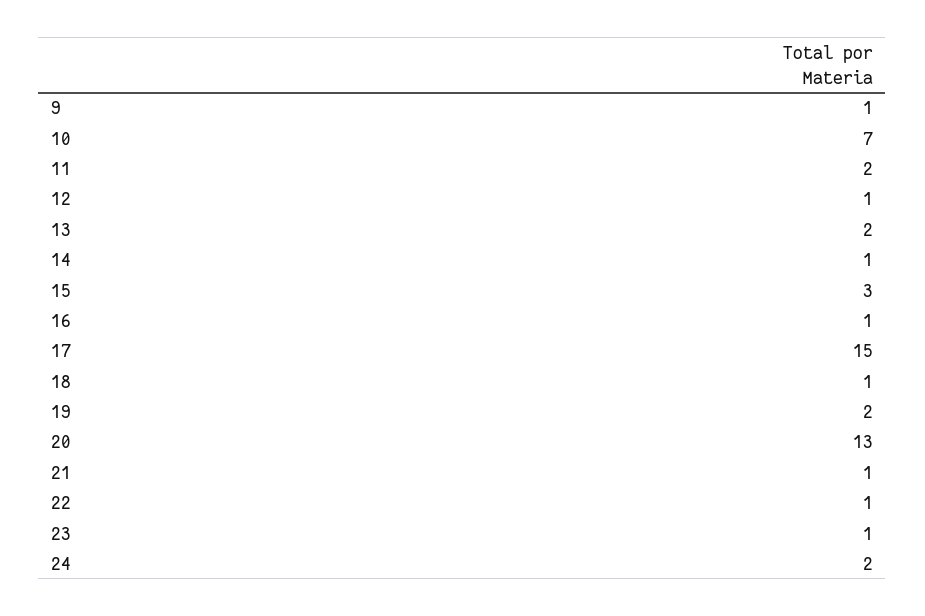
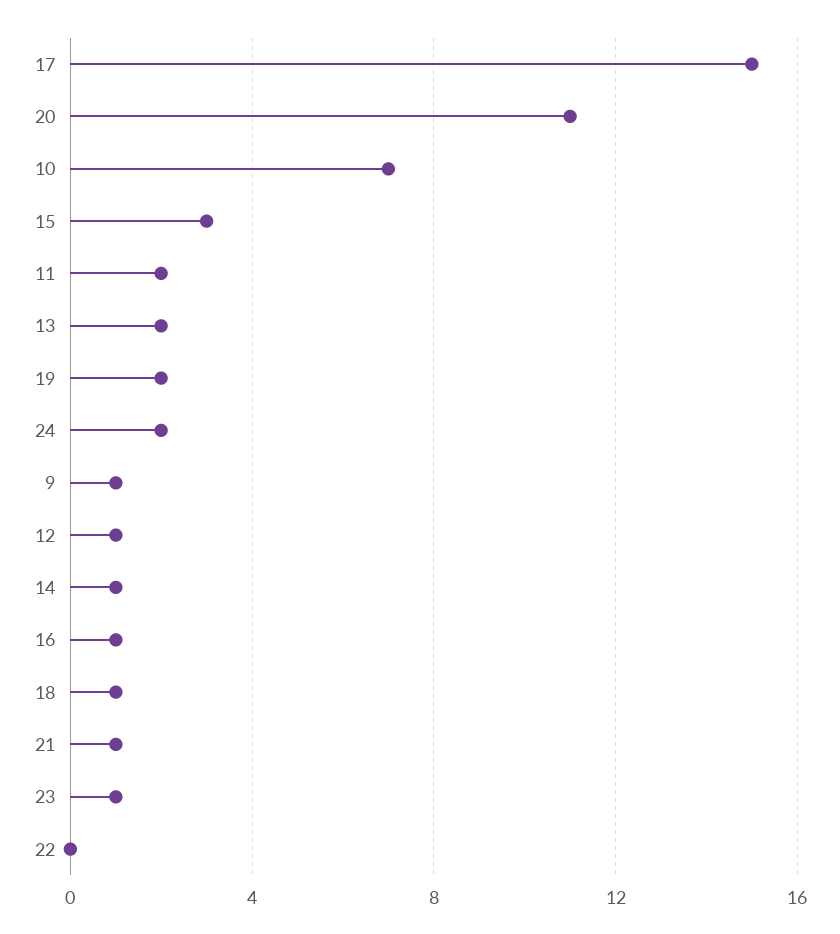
20: 13 -> 11
22: 1 -> 0

